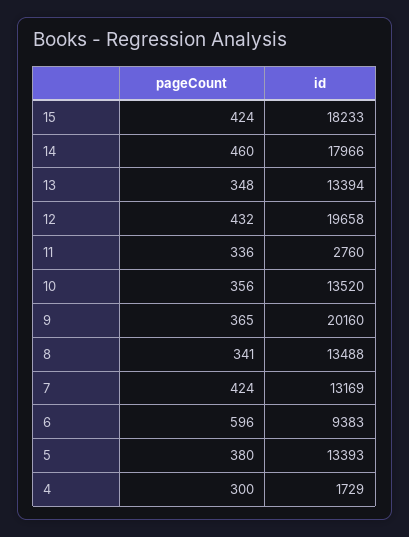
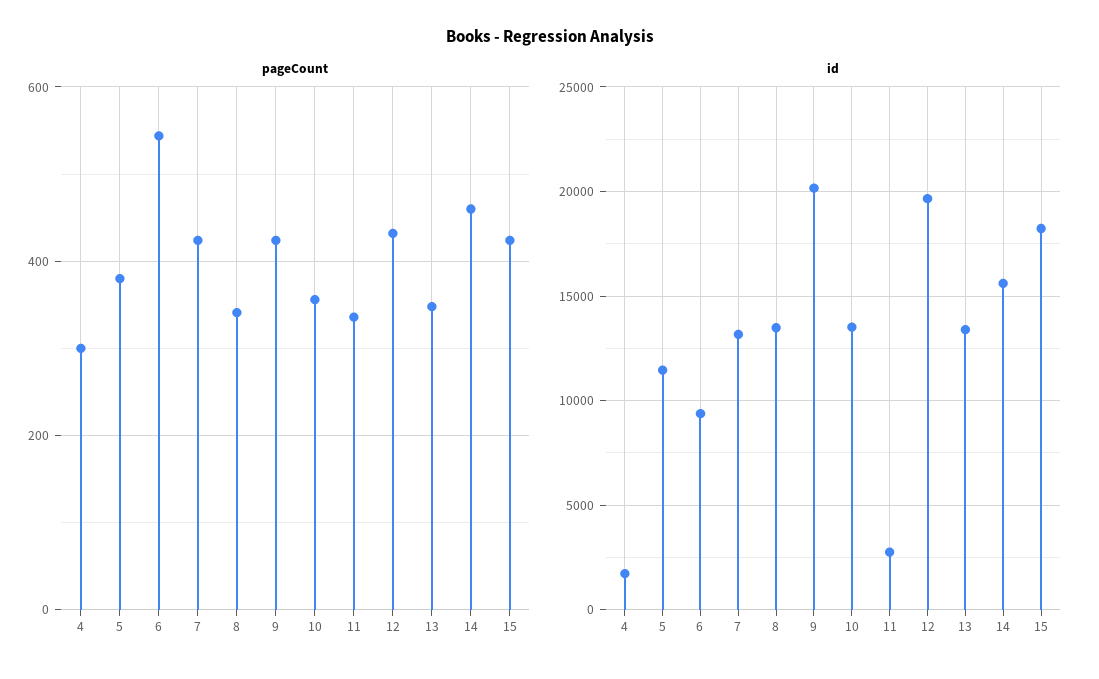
id, 14: 17966 -> 15500
pageCount, 9: 365 -> 420
pageCount, 6: 596 -> 540
id, 5: 13393 -> 11500

